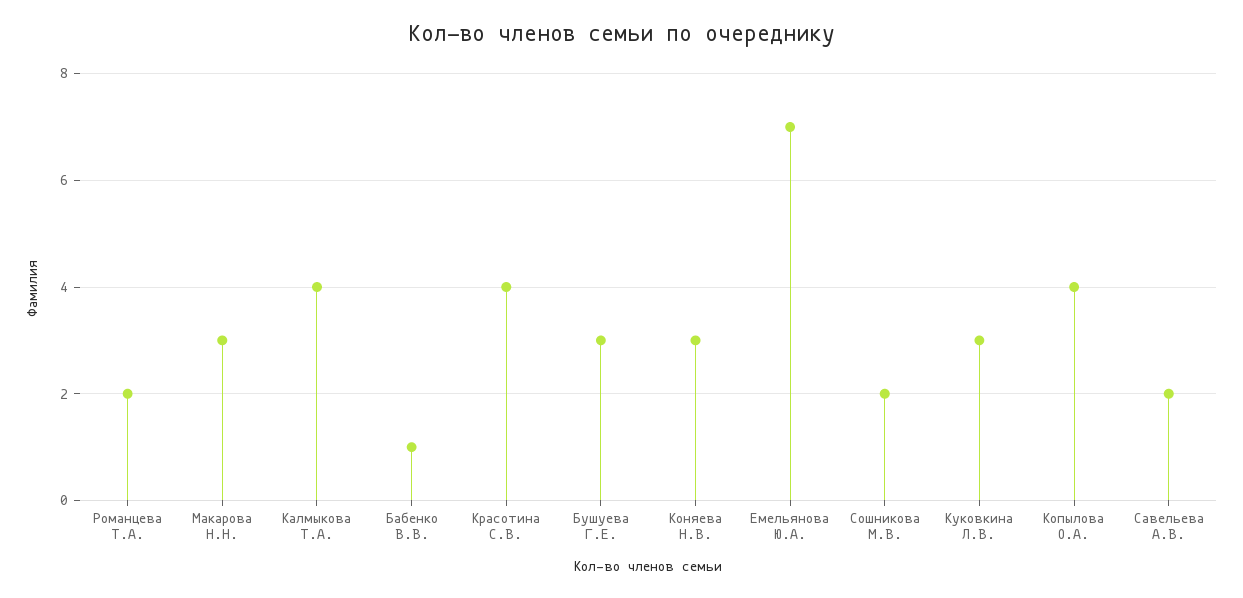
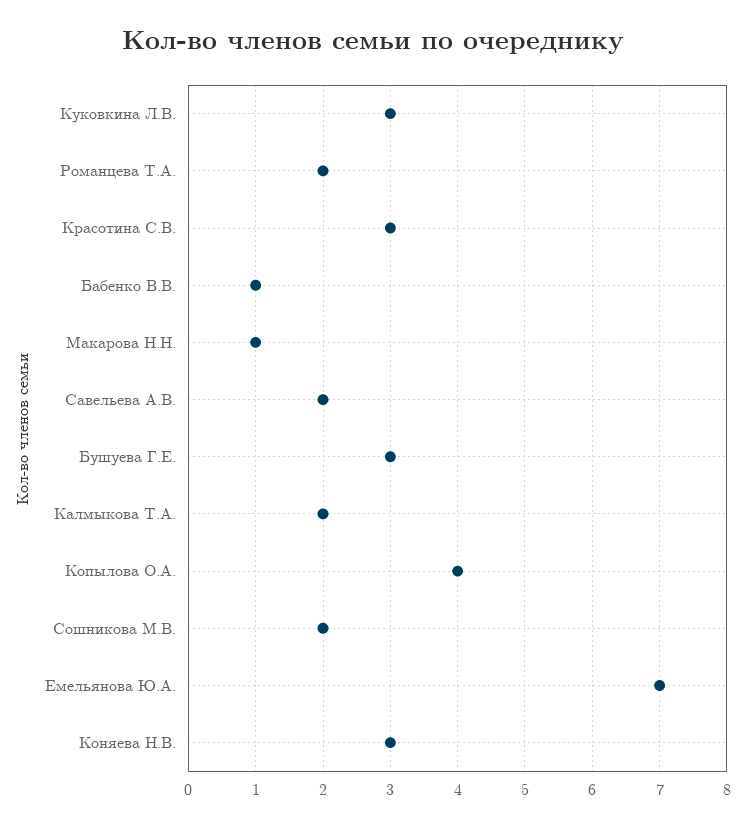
Макарова Н.Н.: 3 -> 1
Калмыкова Т.А.: 4 -> 2
Красотина С.В.: 4 -> 3

